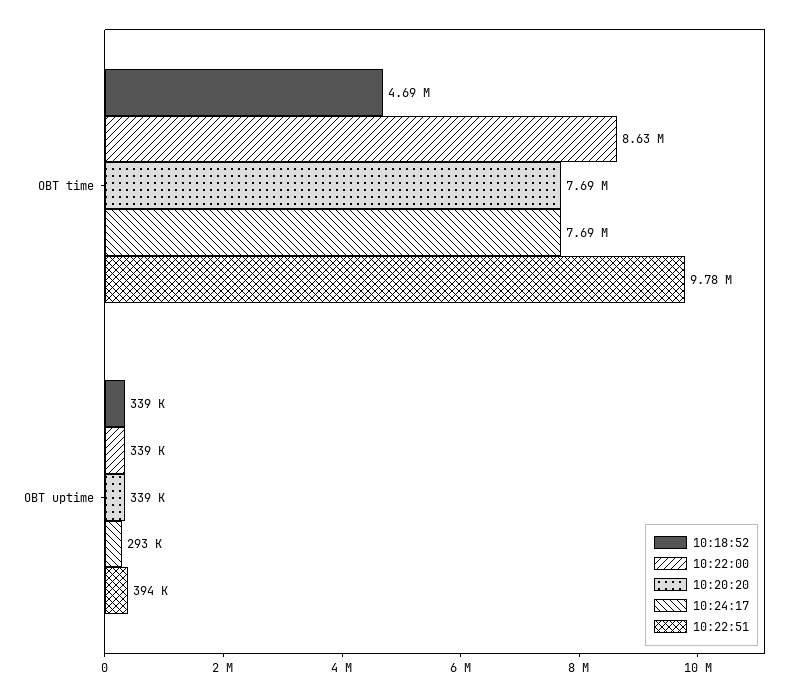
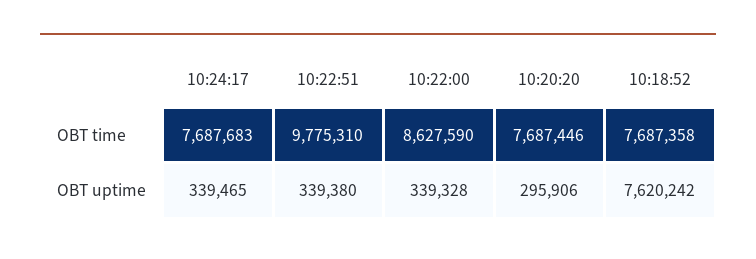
10:18:52, OBT time: 4690000 -> 7687358
10:18:52, OBT uptime: 339000 -> 7620242
10:20:20, OBT uptime: 339000 -> 295906
10:24:17, OBT uptime: 293000 -> 339465
10:22:51, OBT uptime: 394000 -> 339380

